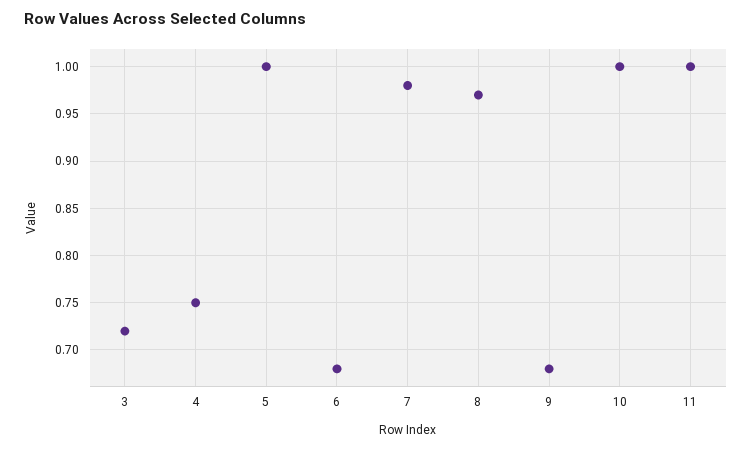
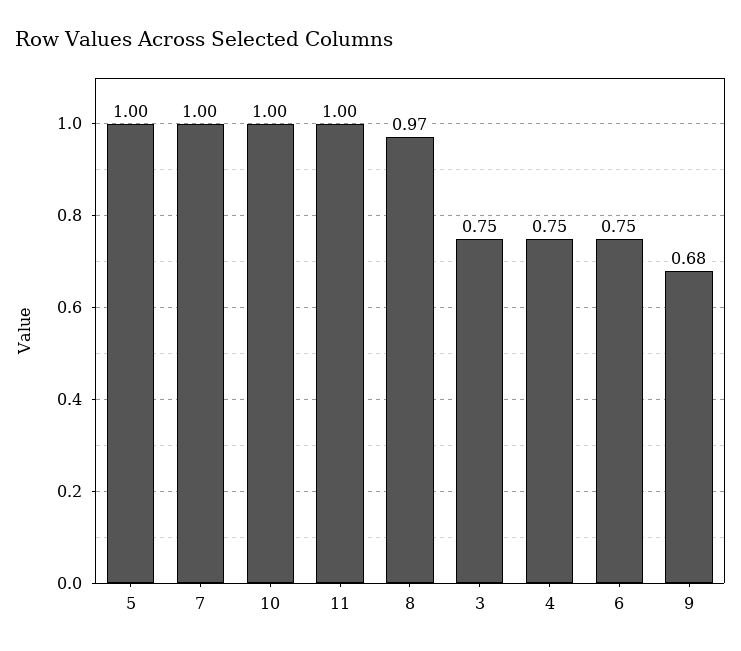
3: 0.72 -> 0.75
6: 0.68 -> 0.75
7: 0.98 -> 1

